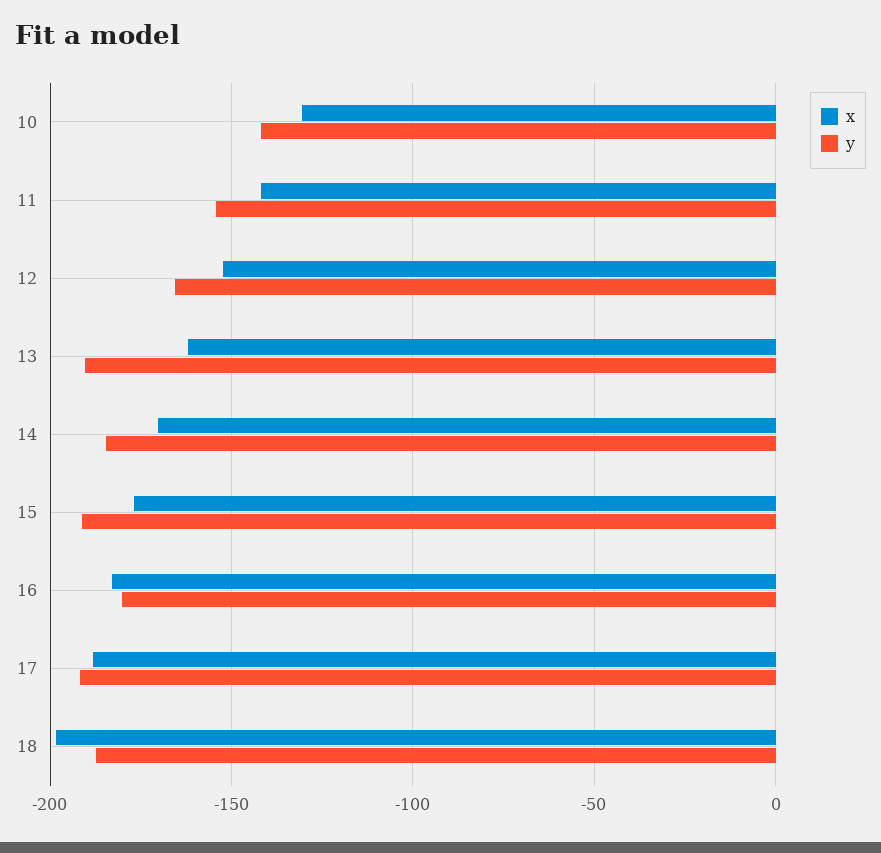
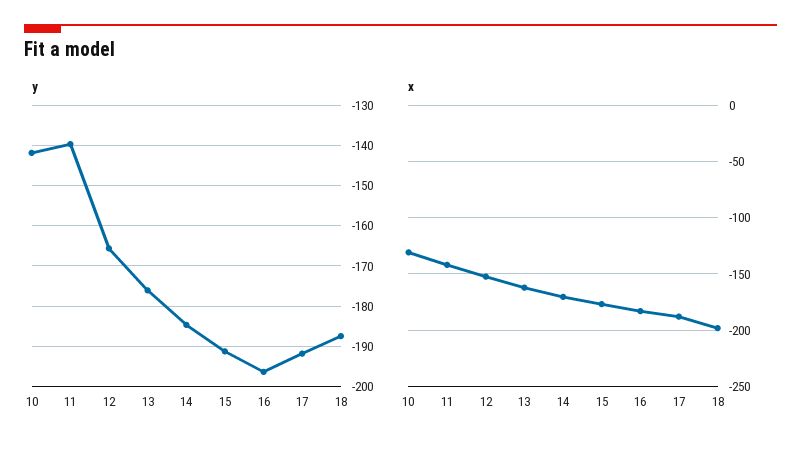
y, 11: -155 -> -140
y, 13: -190 -> -176
y, 16: -180 -> -196

